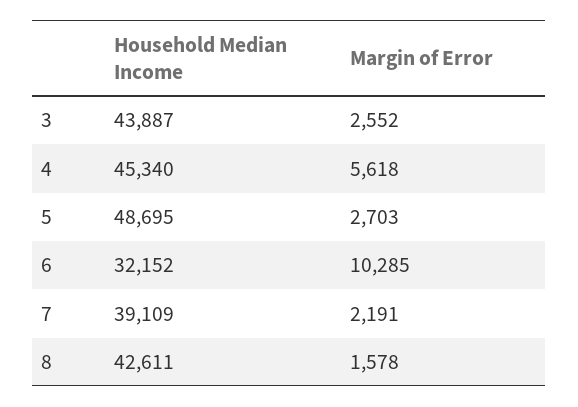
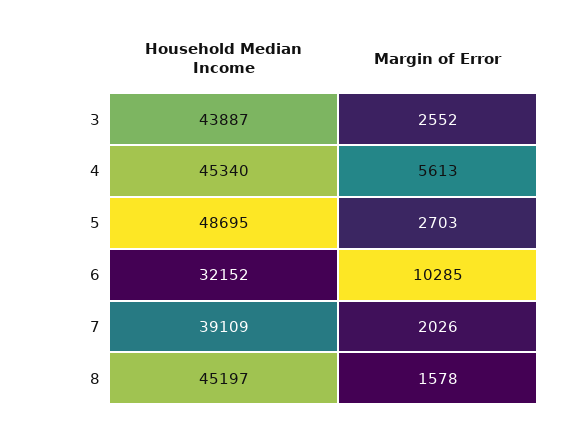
Margin of Error, 4: 5618 -> 5613
Margin of Error, 7: 2191 -> 2026
Household Median Income, 8: 42611 -> 45197

